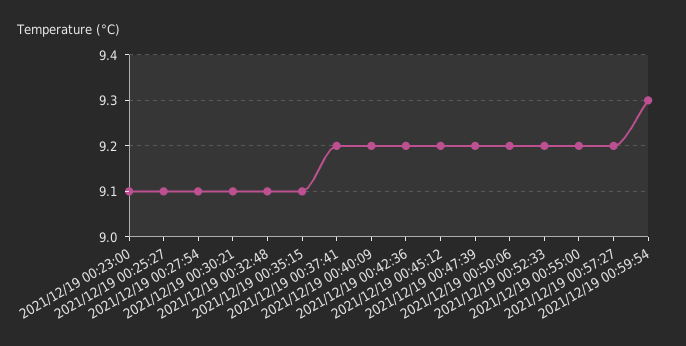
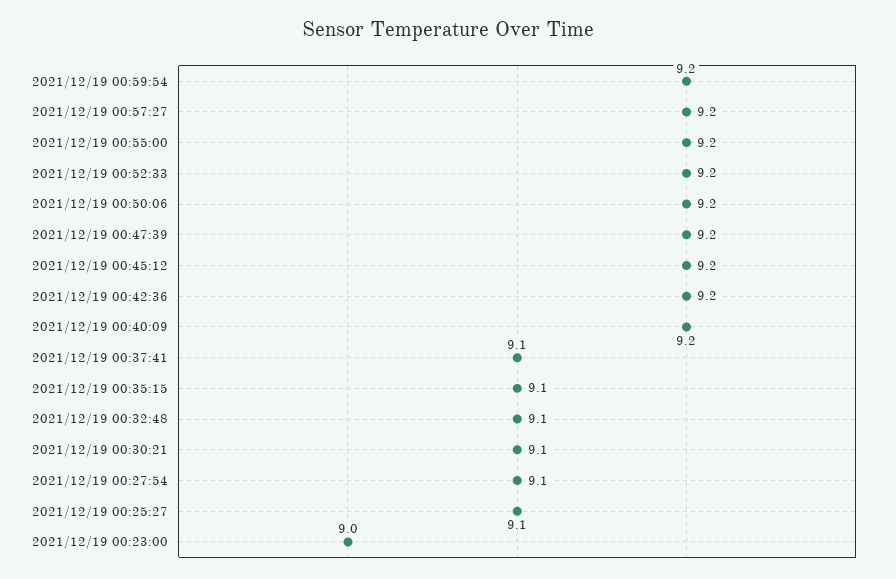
2021/12/19 00:23:00: 9.1 -> 9
2021/12/19 00:37:41: 9.2 -> 9.1
2021/12/19 00:59:54: 9.3 -> 9.2

